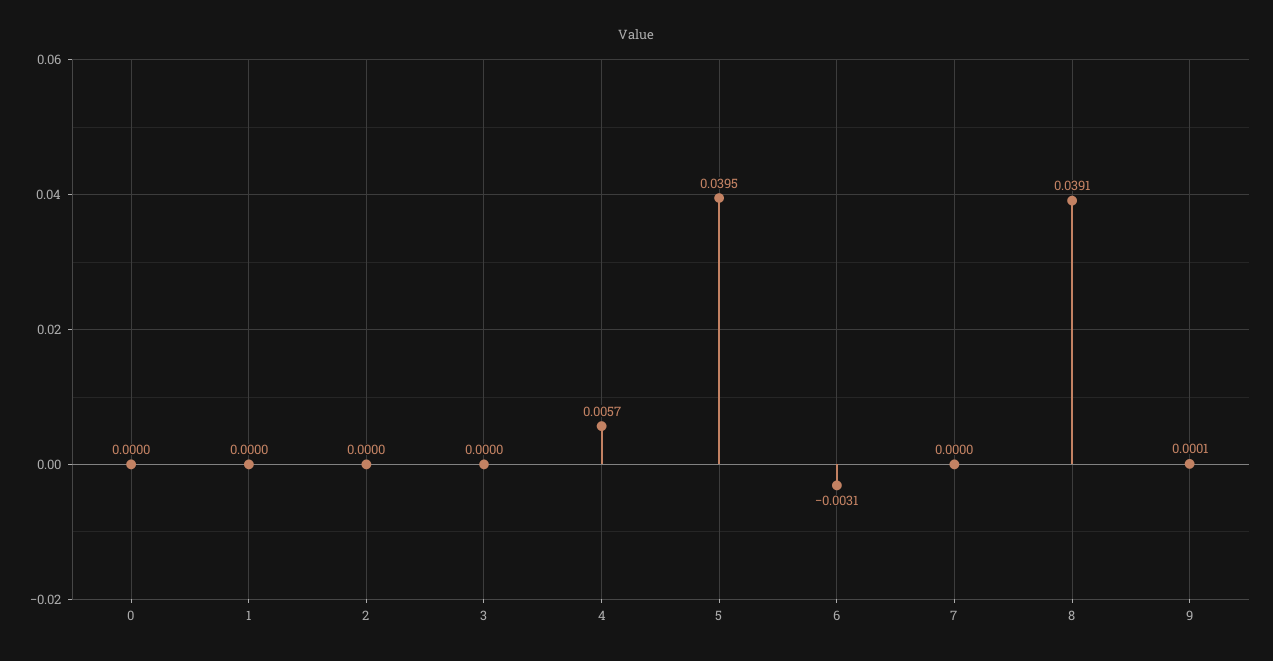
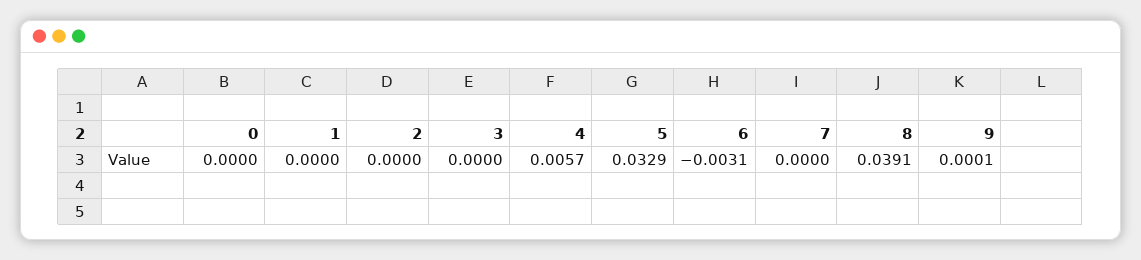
5: 0.0395 -> 0.0329

